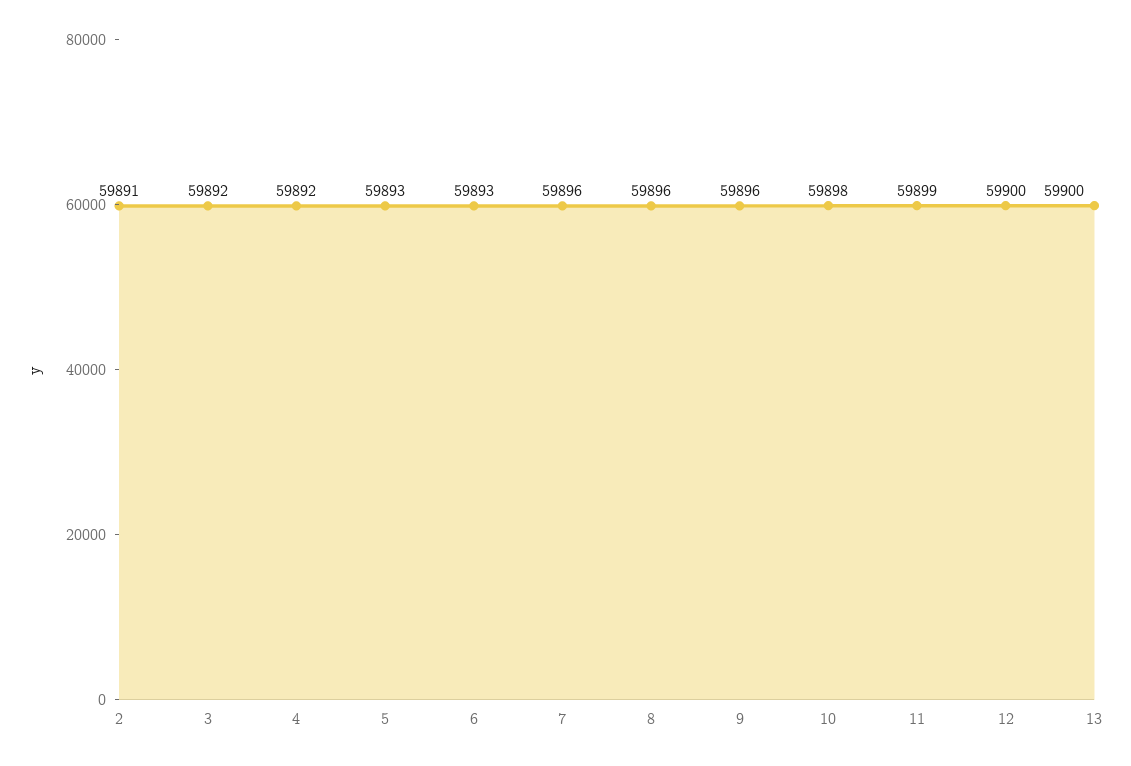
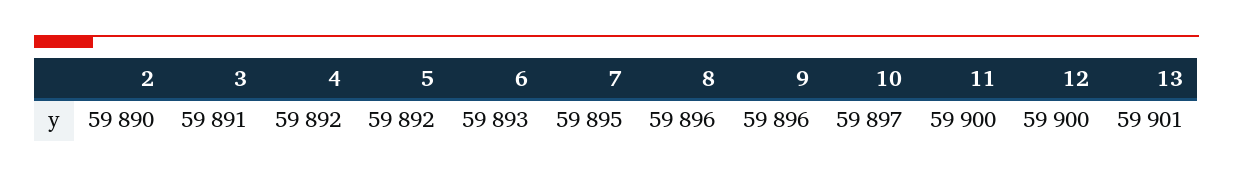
2: 59891 -> 59890
3: 59892 -> 59891
5: 59893 -> 59892
7: 59896 -> 59895
10: 59898 -> 59897
11: 59899 -> 59900
13: 59900 -> 59901

